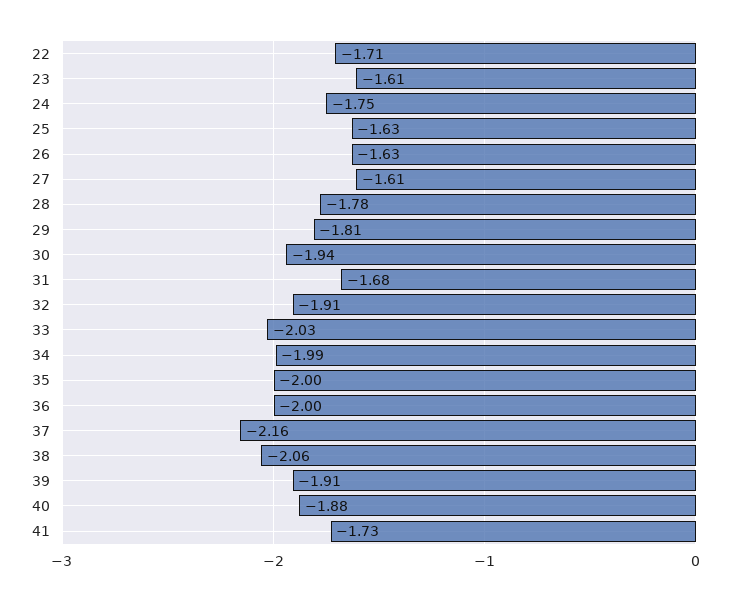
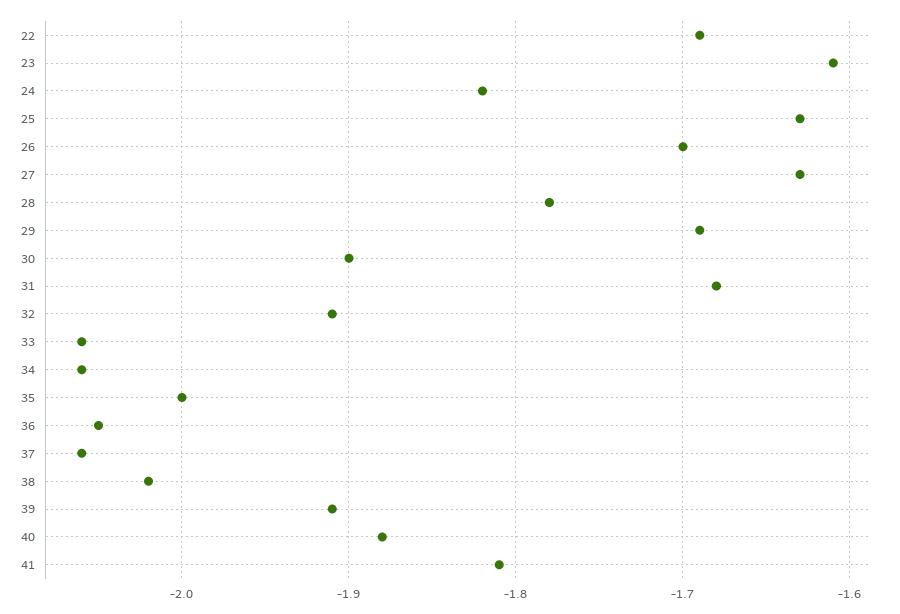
22: -1.71 -> -1.69
24: -1.75 -> -1.82
26: -1.63 -> -1.7
27: -1.61 -> -1.63
29: -1.81 -> -1.69
30: -1.94 -> -1.9
33: -2.03 -> -2.06
34: -1.99 -> -2.06
36: -2 -> -2.05
37: -2.16 -> -2.06
38: -2.06 -> -2.02
41: -1.73 -> -1.81

